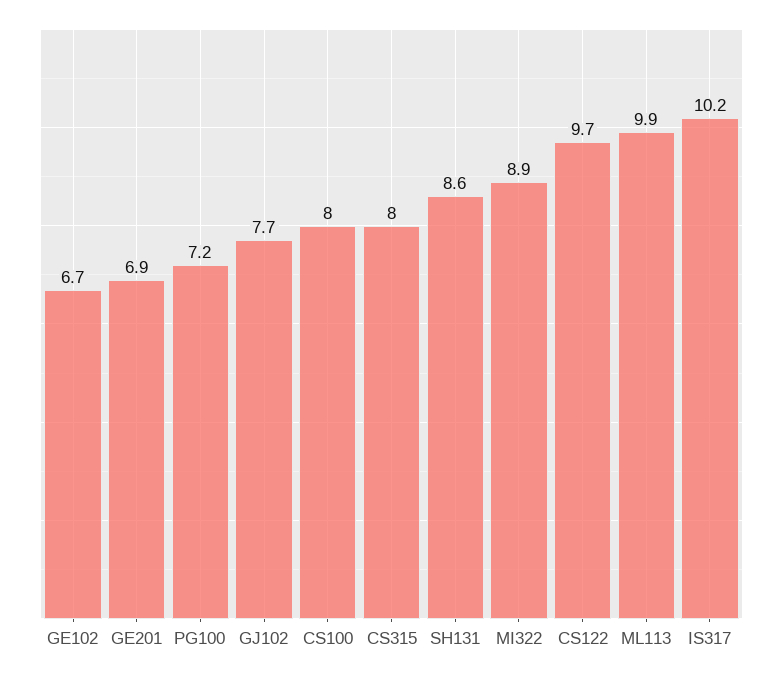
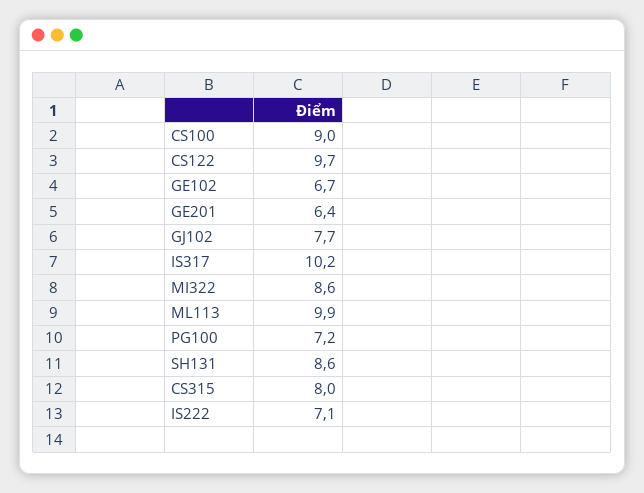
GE201: 6.9 -> 6.4
CS100: 8 -> 9
MI322: 8.9 -> 8.6
IS222: none -> 7.1

